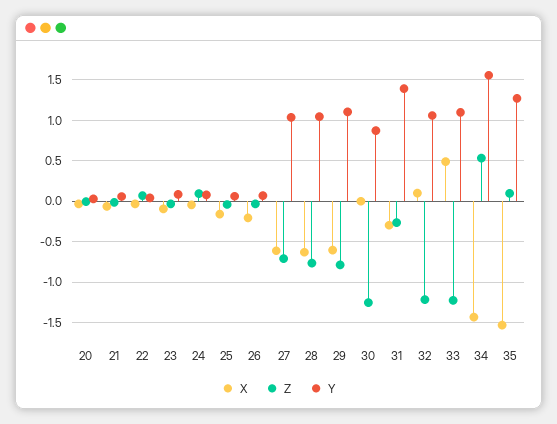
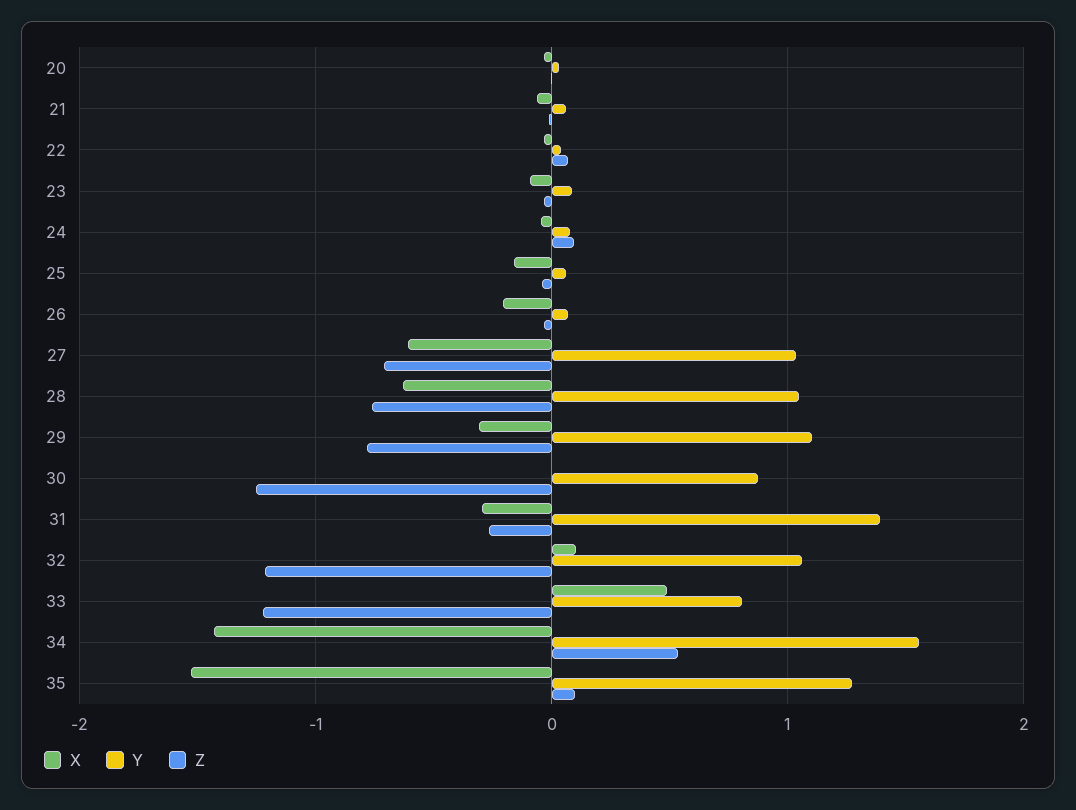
X, 29: -0.6 -> -0.3
Y, 33: 1.1 -> 0.8

